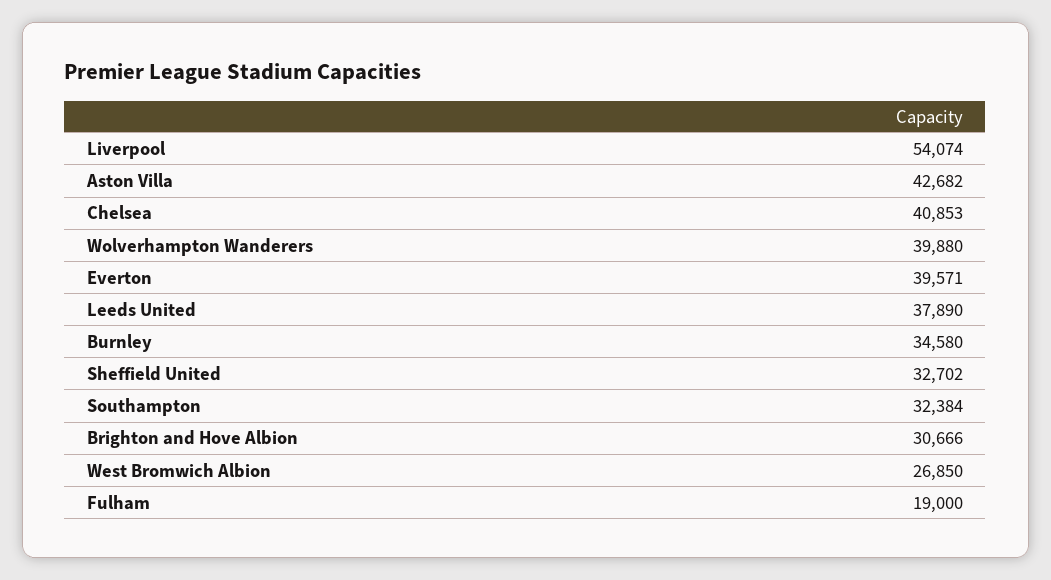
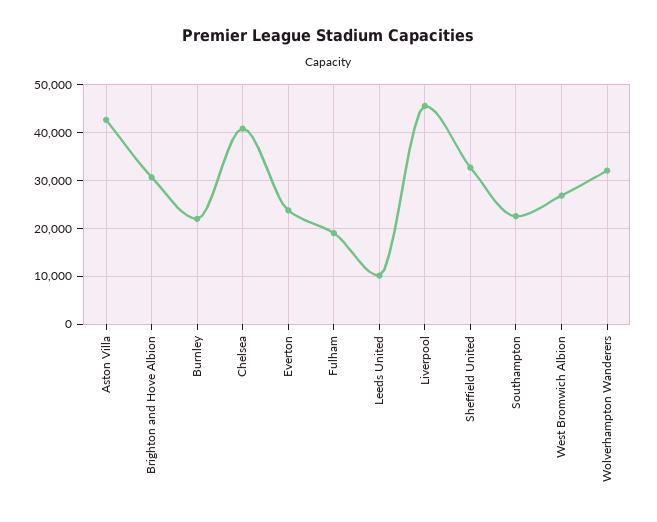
Liverpool: 54074 -> 46000
Wolverhampton Wanderers: 39880 -> 32000
Everton: 39571 -> 24000
Leeds United: 37890 -> 10000
Burnley: 34580 -> 22000
Southampton: 32384 -> 22000

